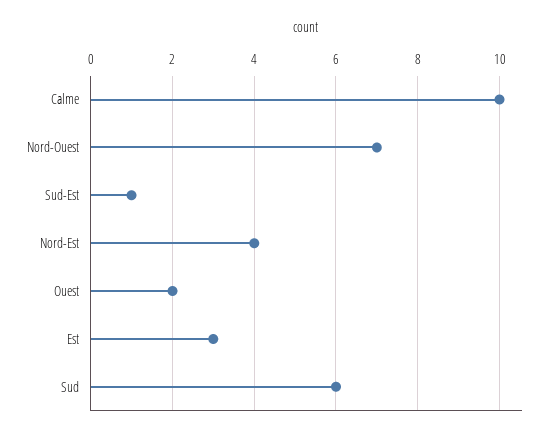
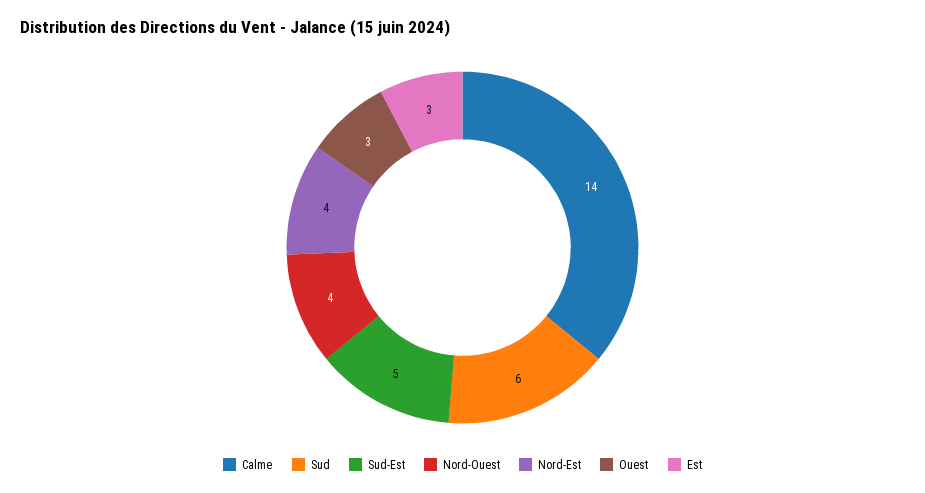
Calme: 10 -> 14
Nord-Ouest: 7 -> 4
Sud-Est: 1 -> 5
Ouest: 2 -> 3

